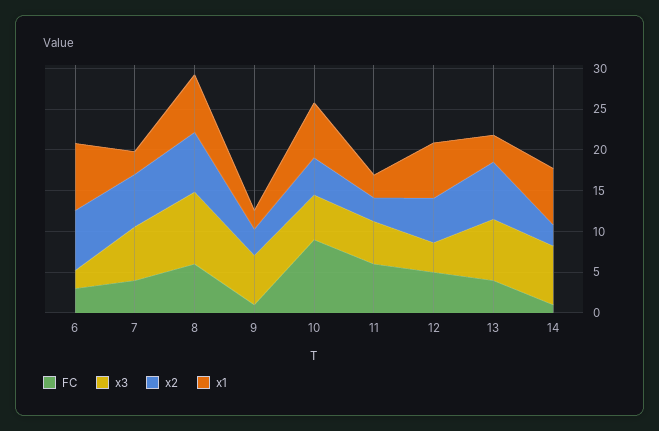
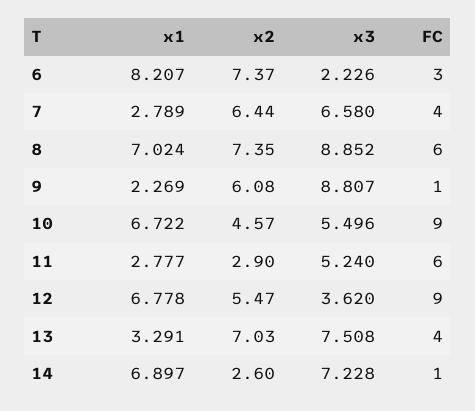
x3, 9: 6 -> 8.807
x2, 9: 3 -> 6.08
FC, 12: 5 -> 9

